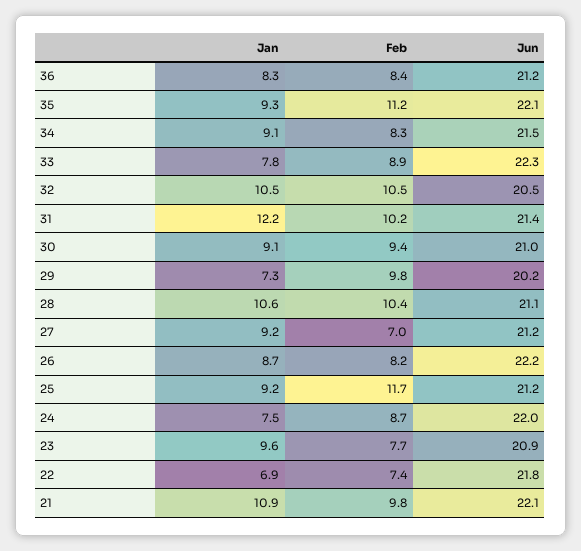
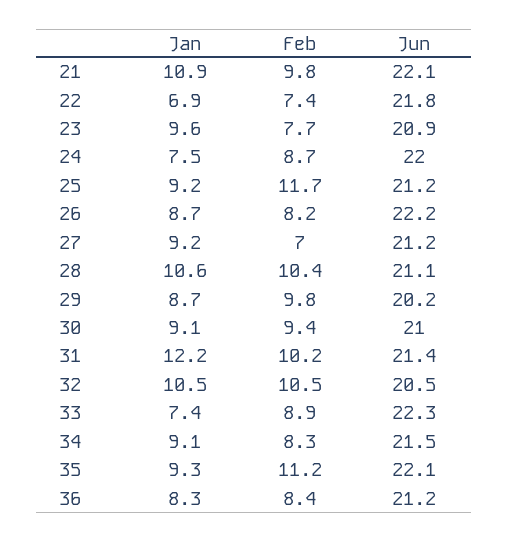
Jan, 33: 7.8 -> 7.4
Jan, 29: 7.3 -> 8.7

